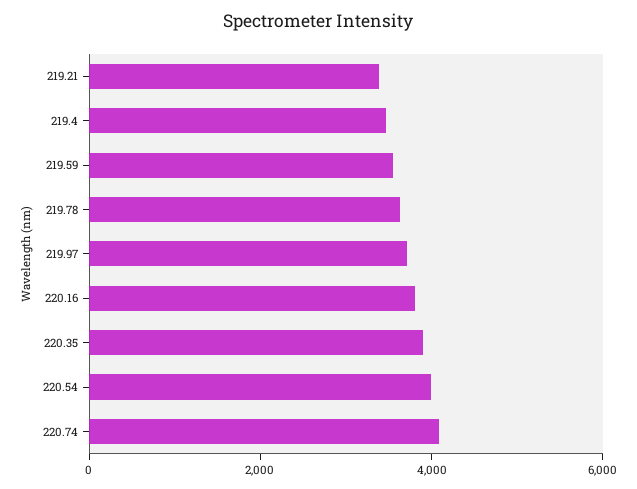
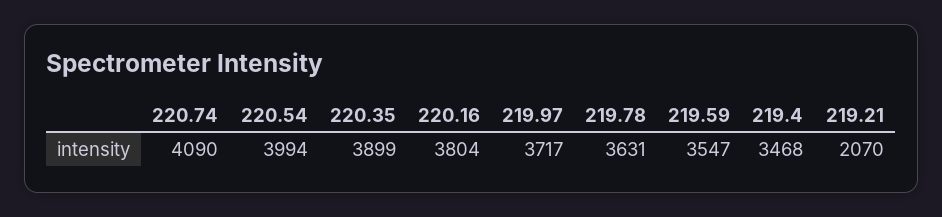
219.21: 3500 -> 2070

